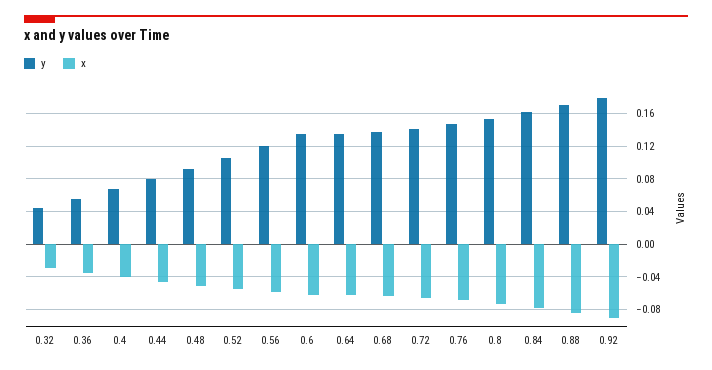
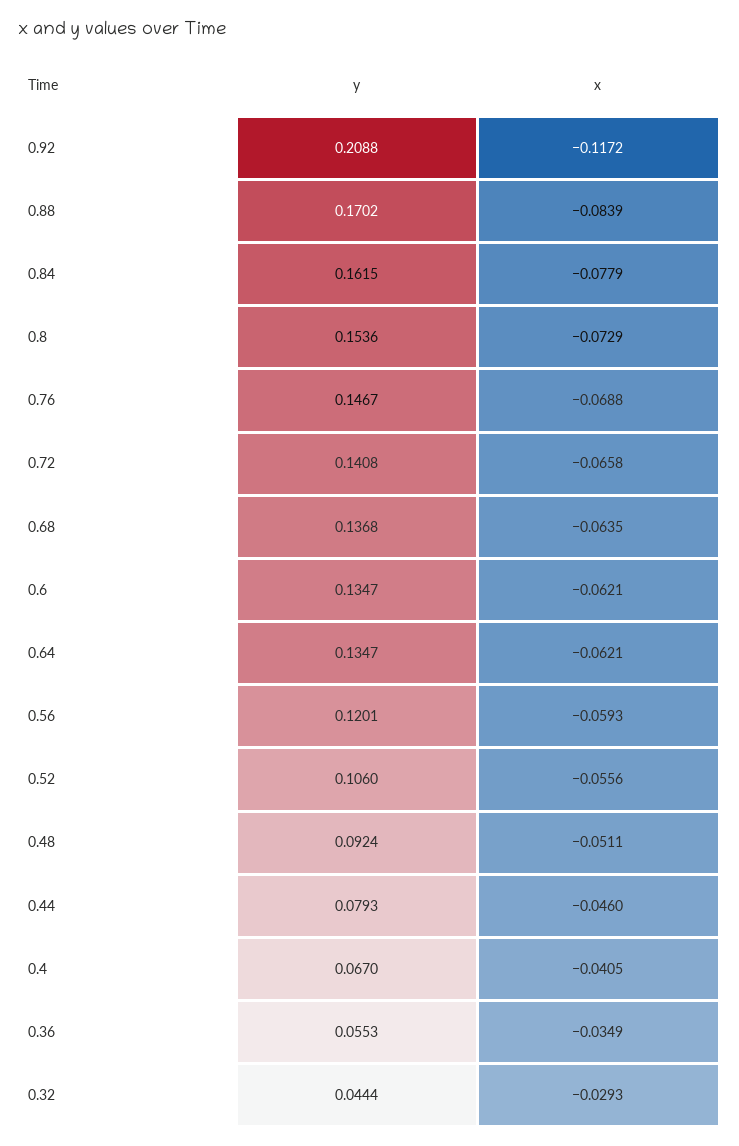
y, 0.92: 0.18 -> 0.2088
x, 0.92: -0.09 -> -0.1172

